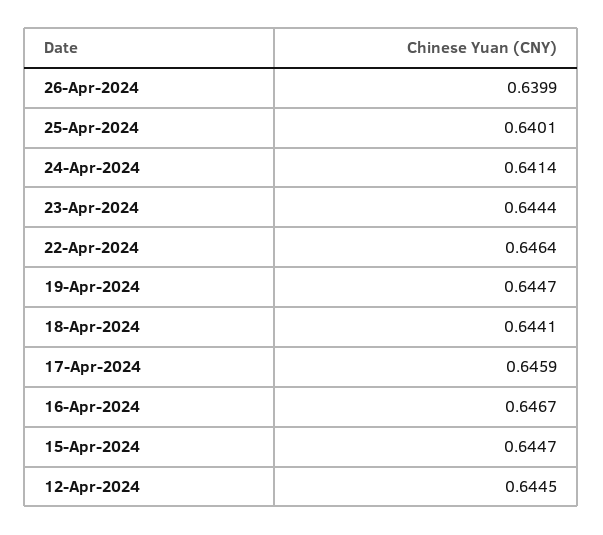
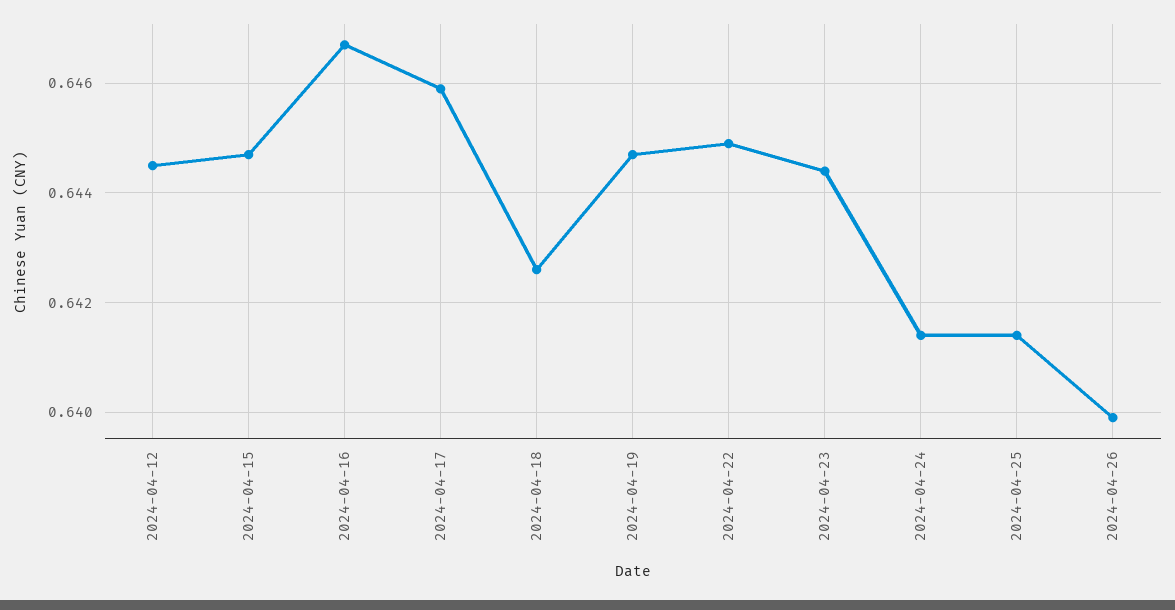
25-Apr-2024: 0.6401 -> 0.6415
22-Apr-2024: 0.6464 -> 0.645
18-Apr-2024: 0.6441 -> 0.6425

